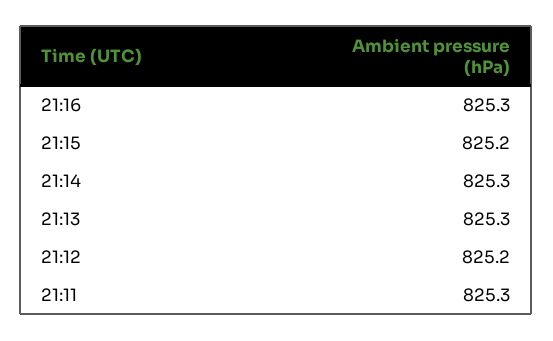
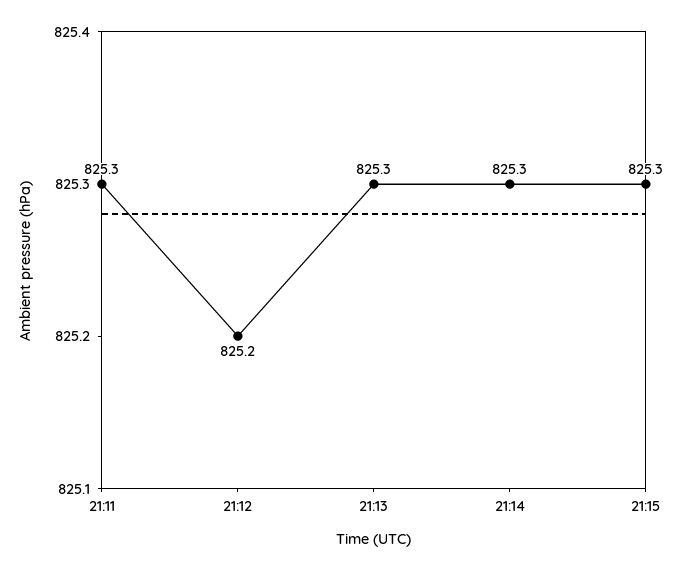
21:16: 825.3 -> none
21:15: 825.2 -> 825.3

